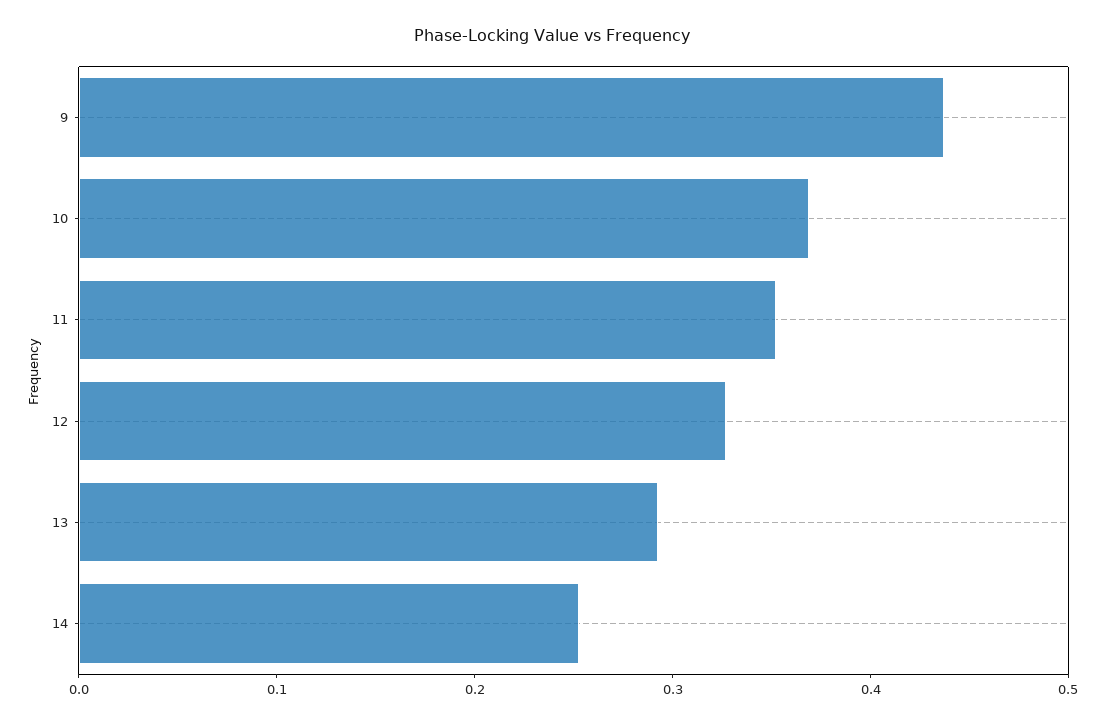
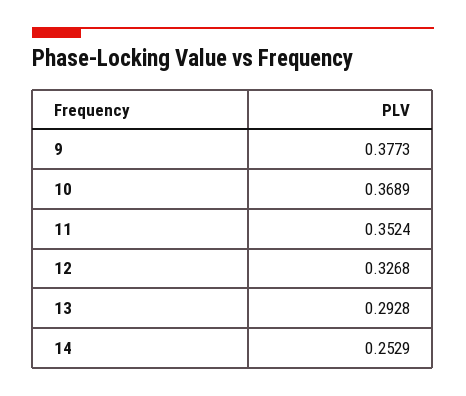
9: 0.44 -> 0.3773

